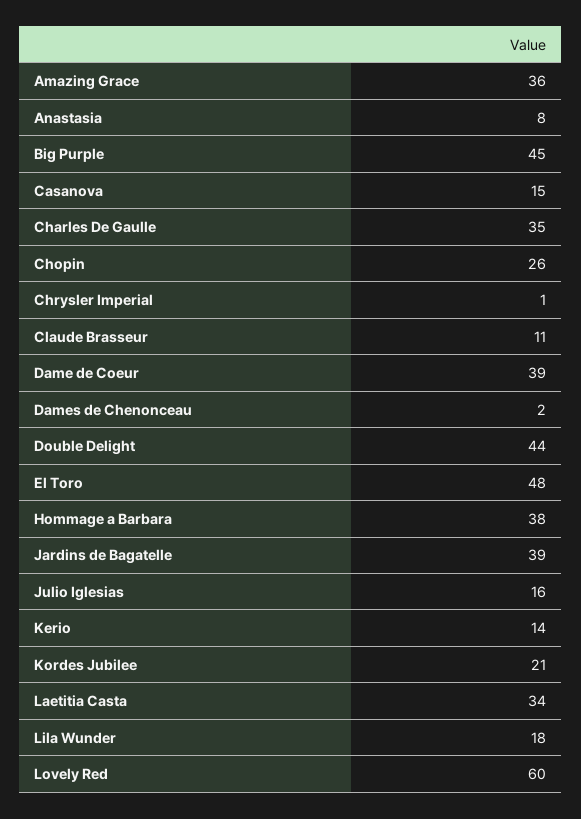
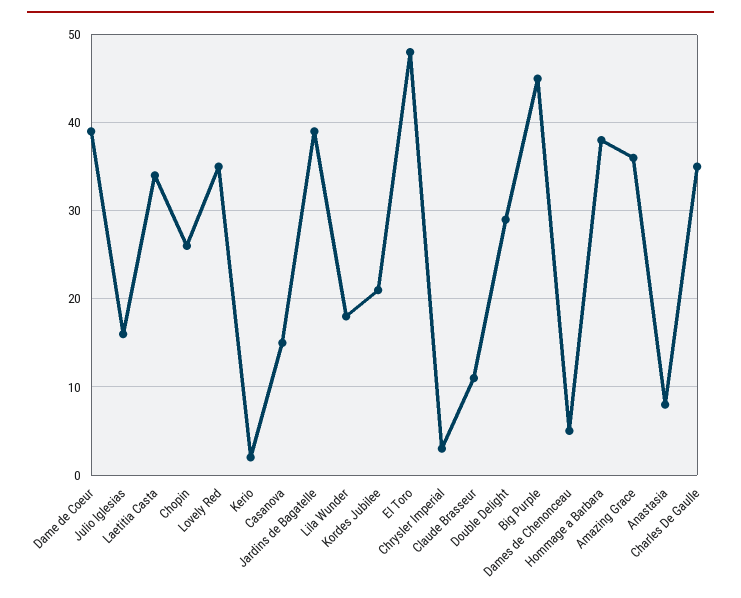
Chrysler Imperial: 1 -> 3
Dames de Chenonceau: 2 -> 5
Double Delight: 44 -> 29
Kerio: 14 -> 2
Lovely Red: 60 -> 35

